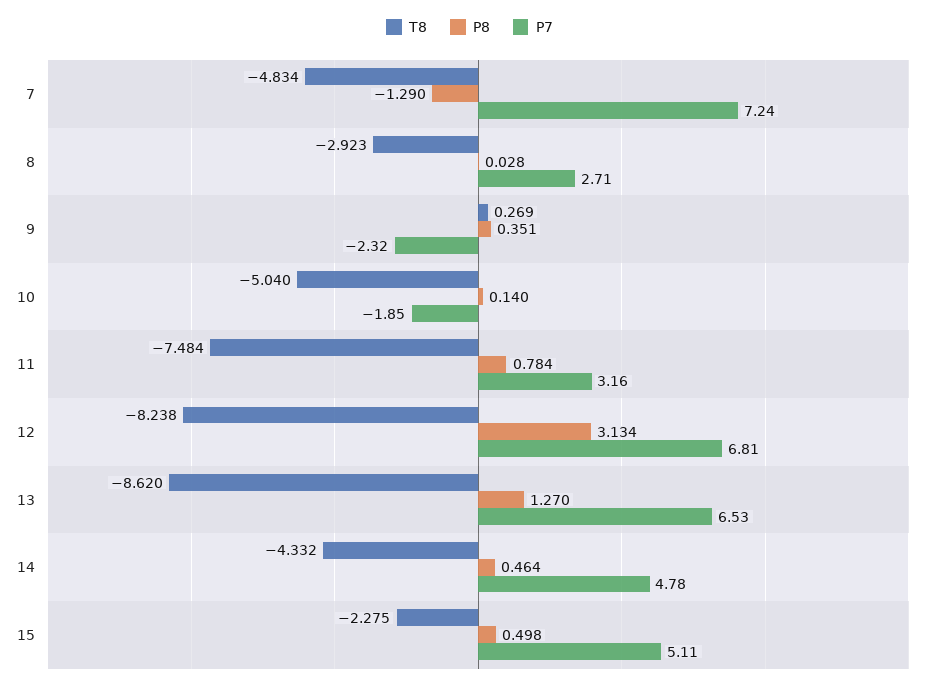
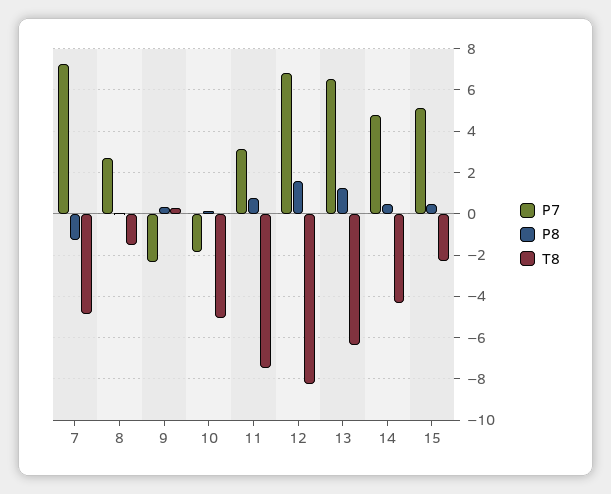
T8, 8: -2.923 -> -1.5
P8, 12: 3.134 -> 1.5
T8, 13: -8.62 -> -6.5

